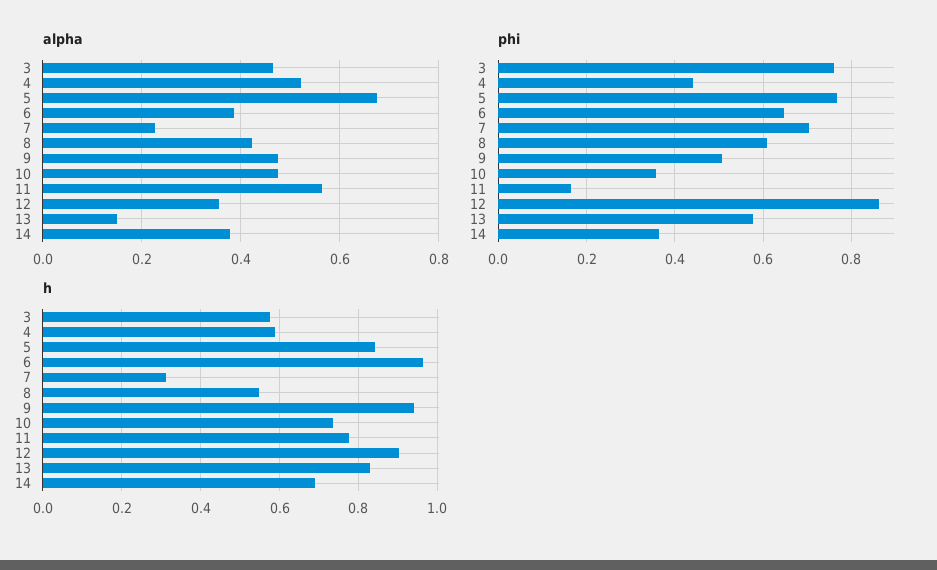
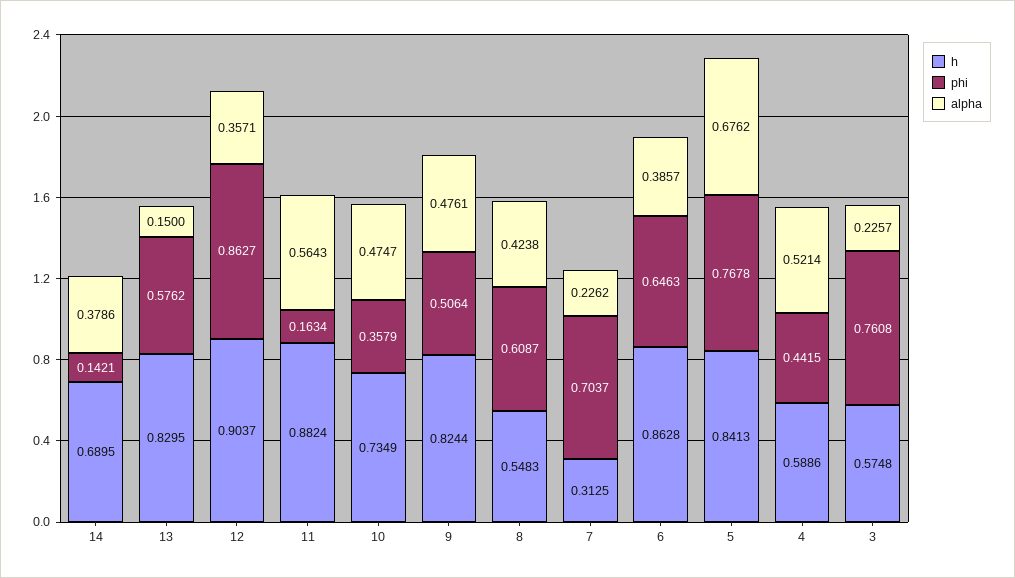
alpha, 3: 0.46 -> 0.2257
phi, 14: 0.36 -> 0.1421
h, 6: 0.96 -> 0.8628
h, 9: 0.94 -> 0.8244
h, 11: 0.78 -> 0.8824

